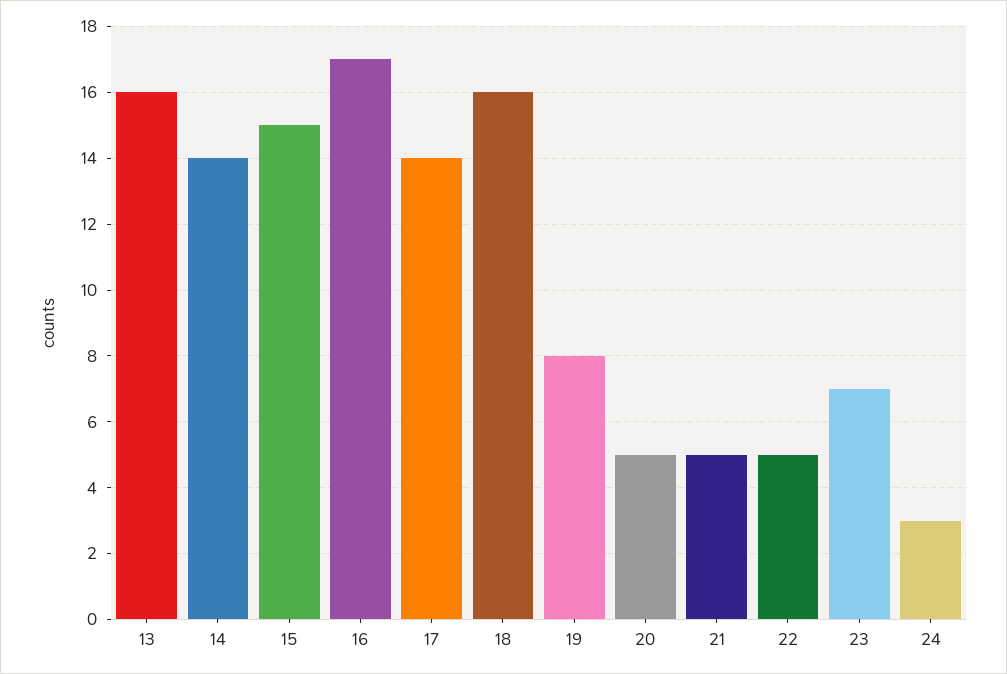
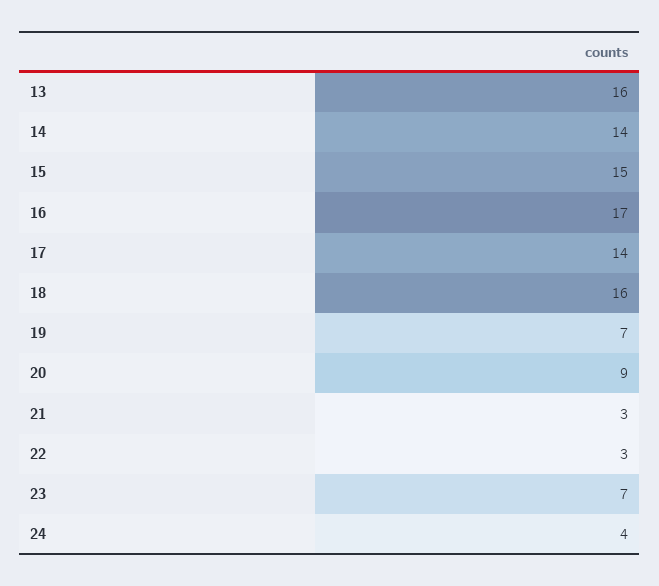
19: 8 -> 7
20: 5 -> 9
21: 5 -> 3
22: 5 -> 3
24: 3 -> 4

